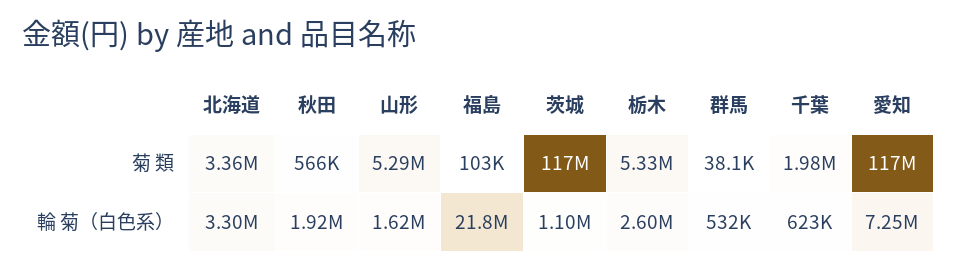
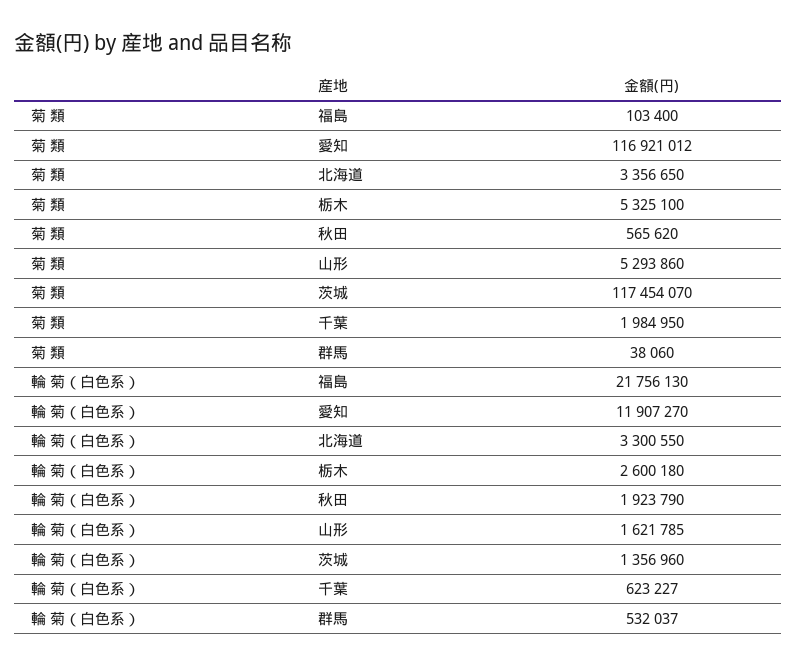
茨城, 輪 菊（白色系）: 1100000 -> 1356960
愛知, 輪 菊（白色系）: 7250000 -> 11907270

